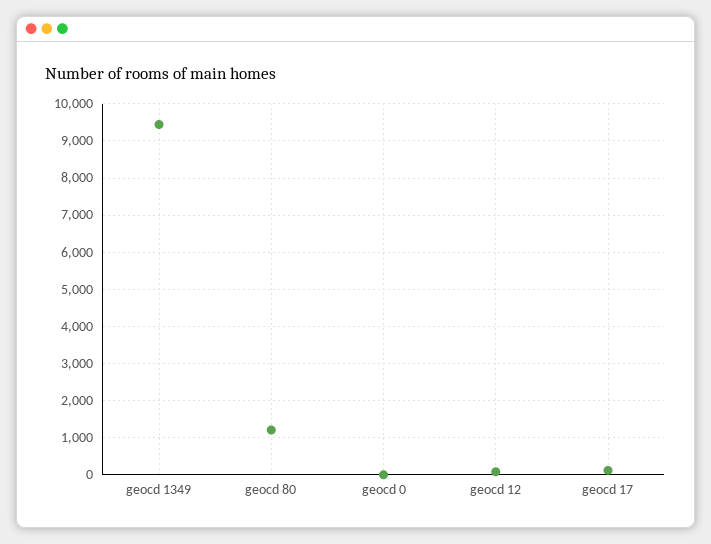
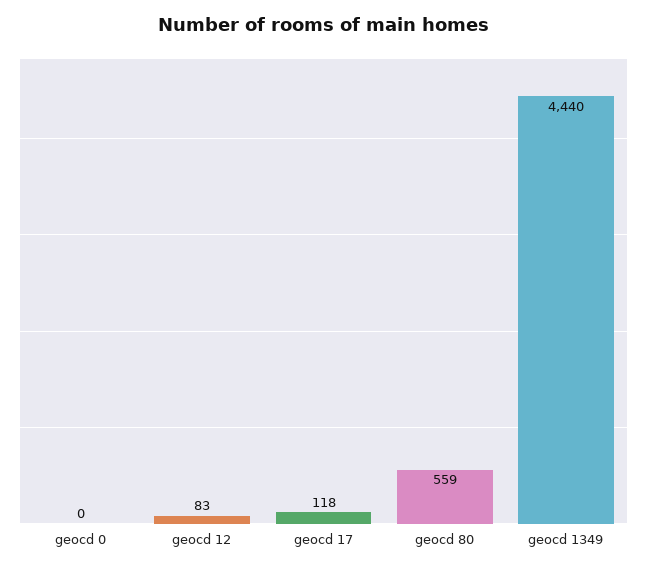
geocd 1349: 9400 -> 4440
geocd 80: 1200 -> 559

